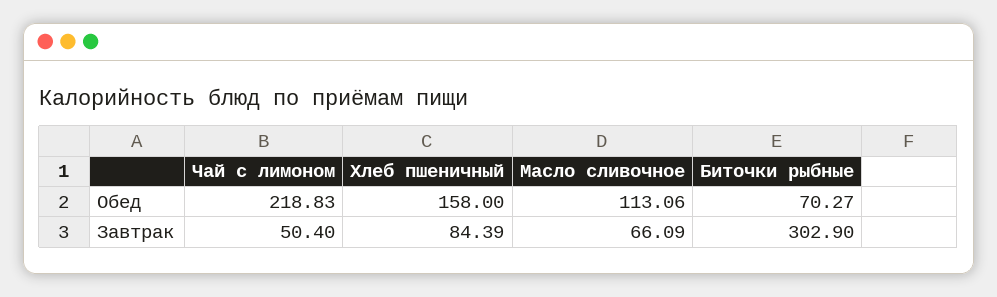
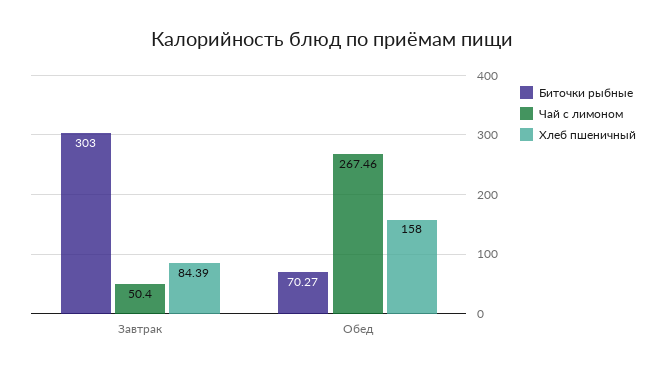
Чай с лимоном, Обед: 218.83 -> 267.46
Масло сливочное, Обед: 113.06 -> none
Масло сливочное, Завтрак: 66.09 -> none
Биточки рыбные, Завтрак: 302.9 -> 303

